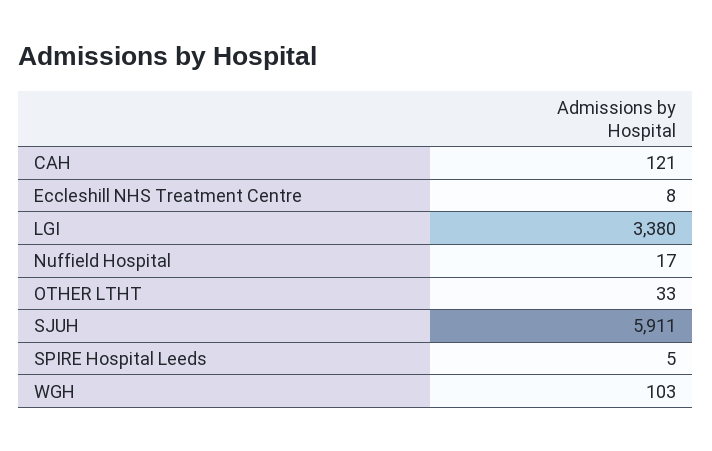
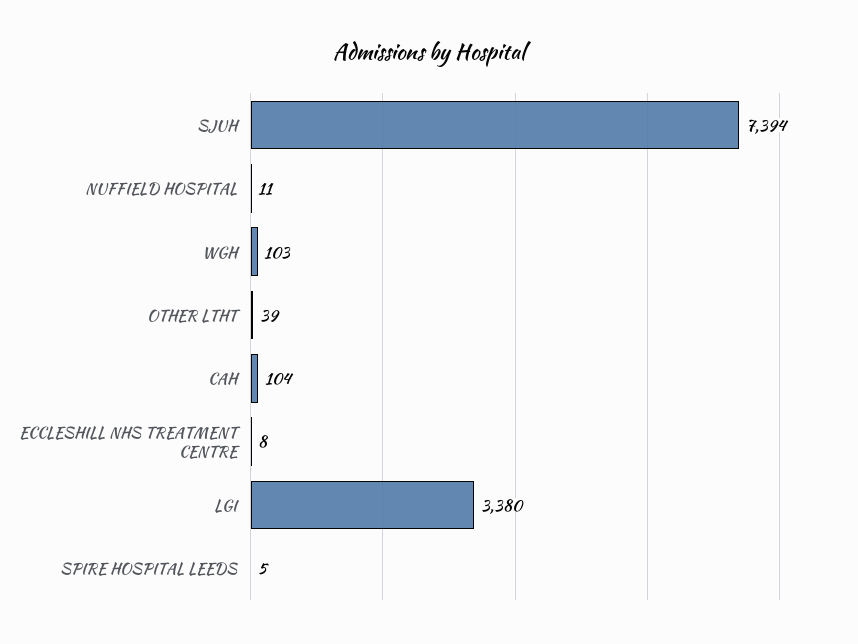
CAH: 121 -> 104
Nuffield Hospital: 17 -> 11
OTHER LTHT: 33 -> 39
SJUH: 5911 -> 7394

